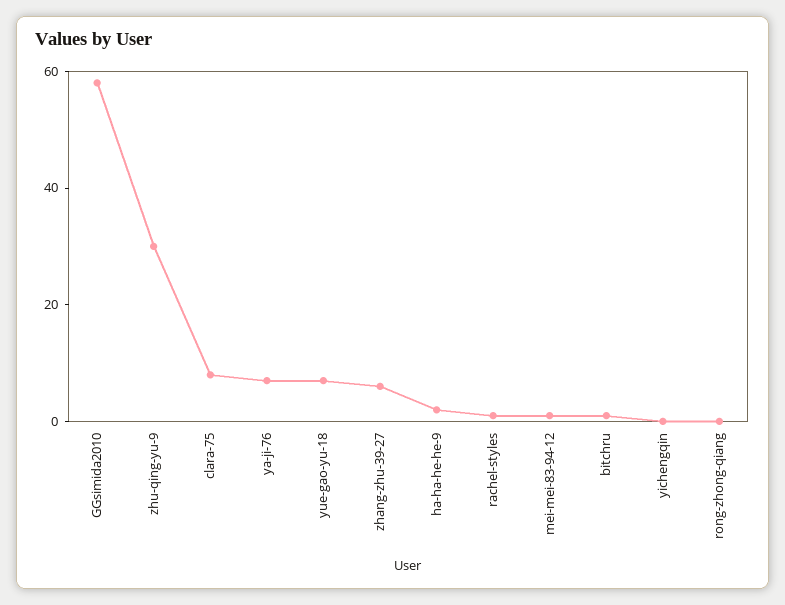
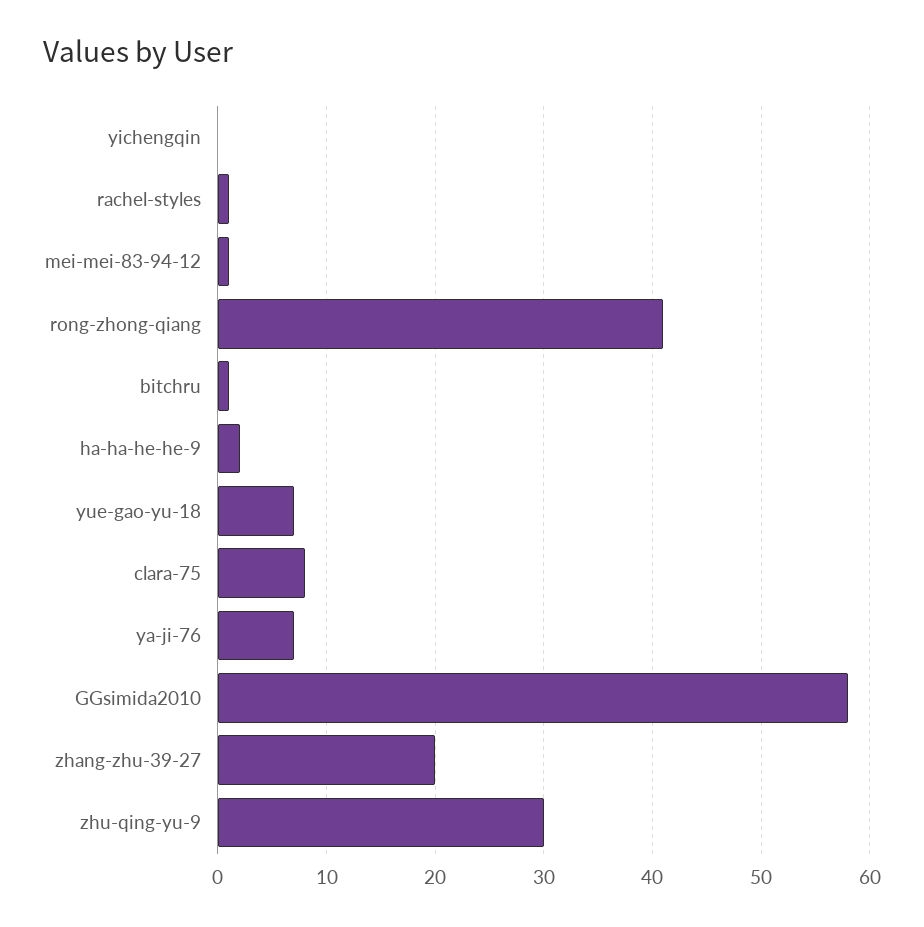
zhang-zhu-39-27: 5 -> 20
rong-zhong-qiang: 0 -> 41

